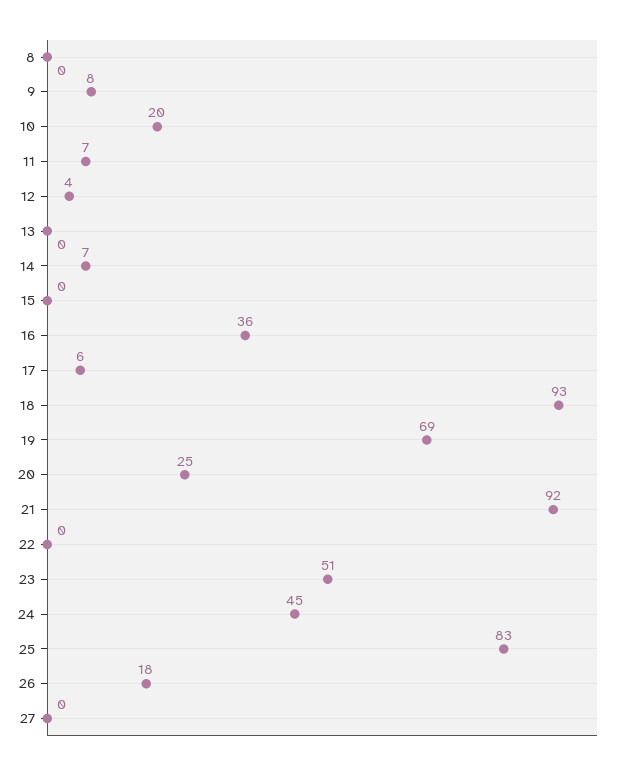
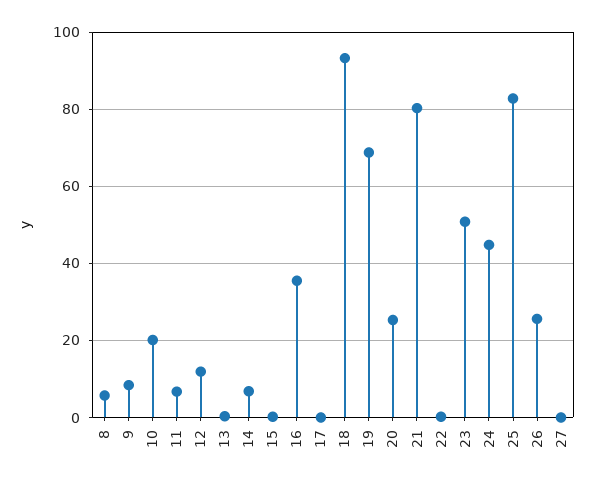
8: 0 -> 6
12: 4 -> 12
17: 6 -> 0
21: 92 -> 80
26: 18 -> 26

